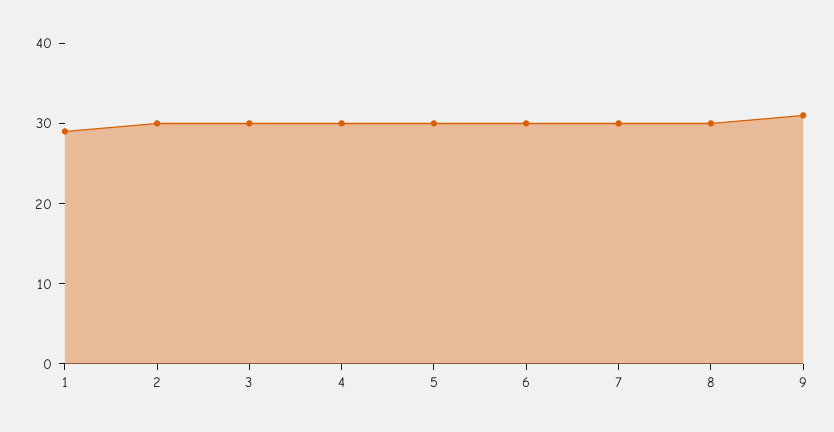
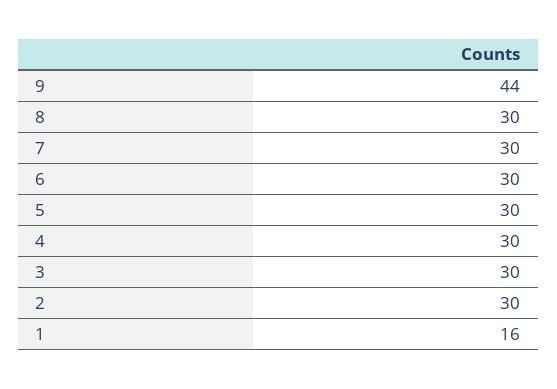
1: 29 -> 16
9: 31 -> 44

